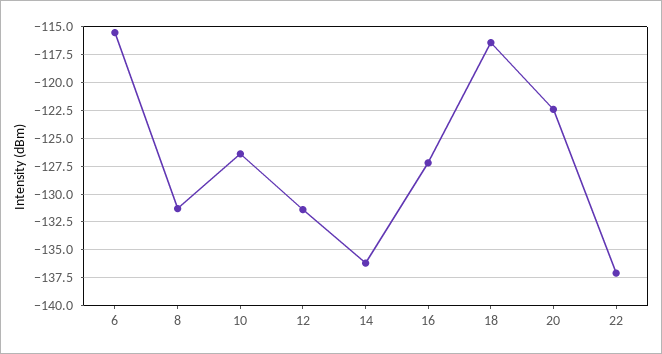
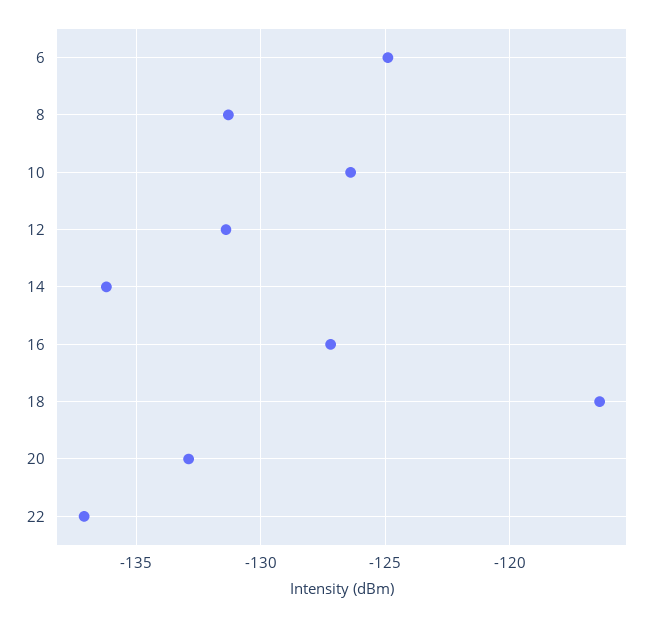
6: -115 -> -125
20: -122.5 -> -133

